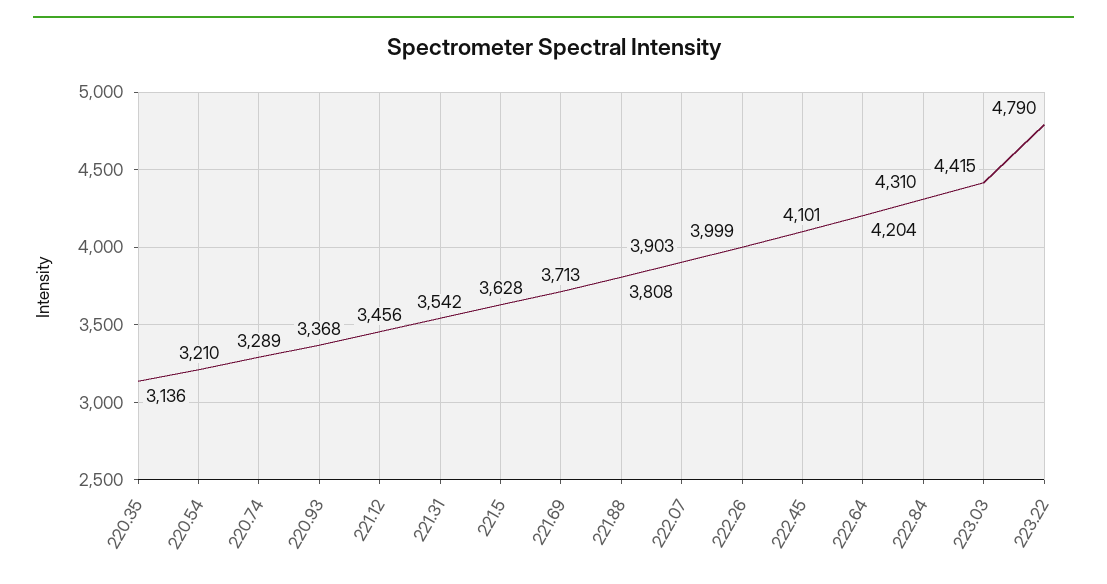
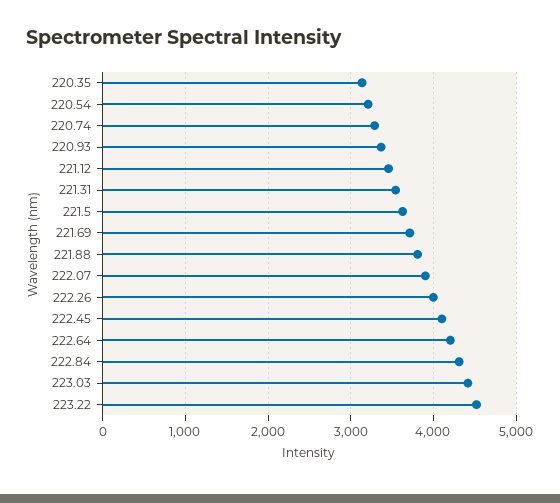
223.22: 4790 -> 4500

